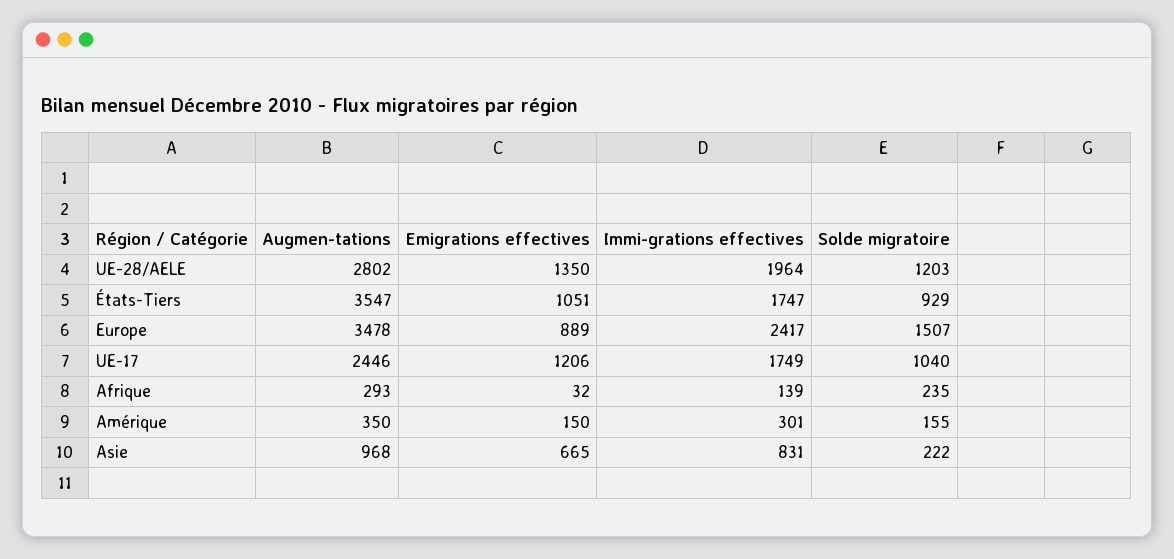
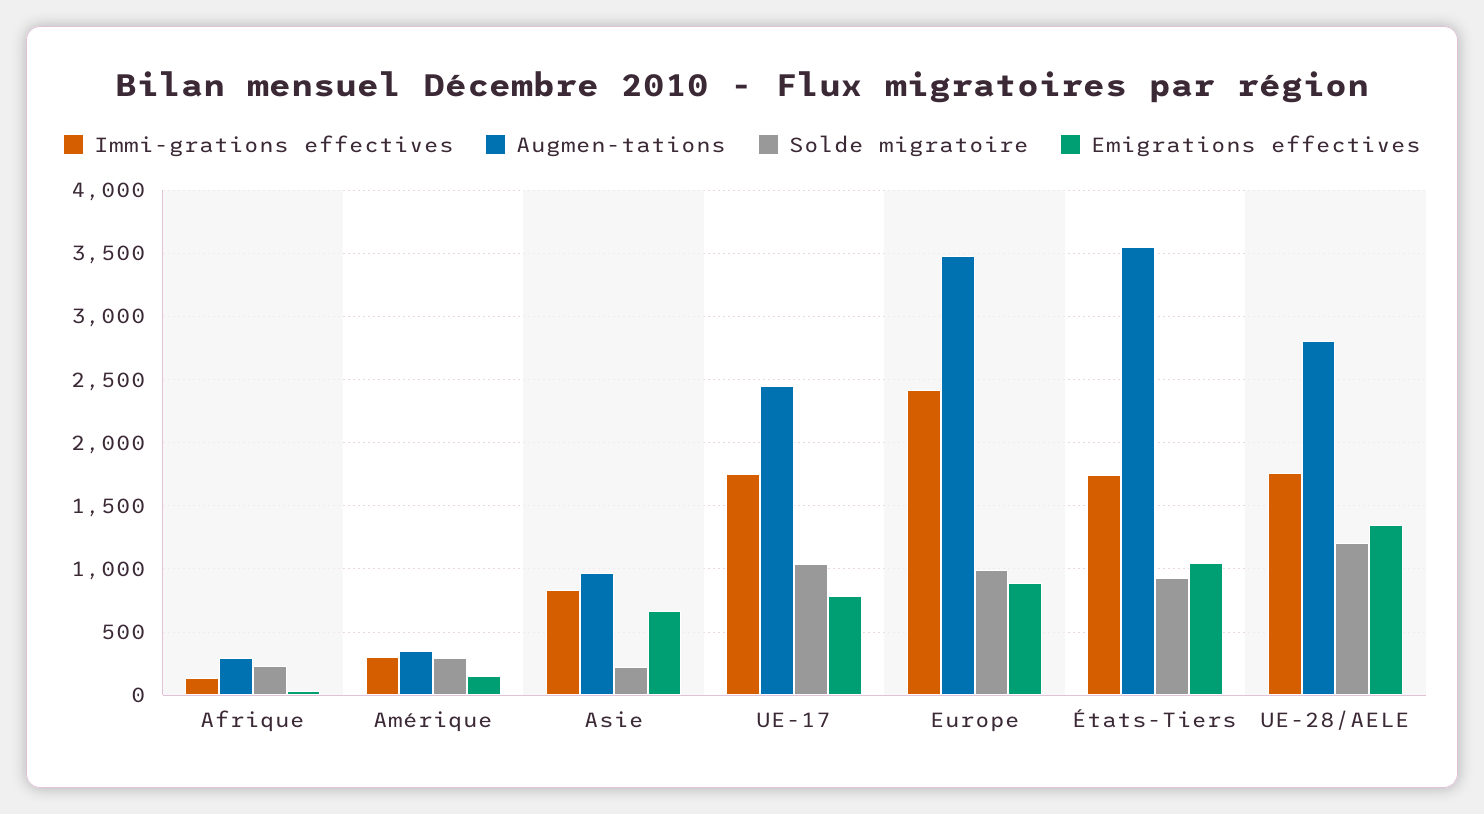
Immi-grations effectives, UE-28/AELE: 1964 -> 1750
Solde migratoire, Europe: 1507 -> 1000
Emigrations effectives, UE-17: 1206 -> 800
Solde migratoire, Amérique: 155 -> 300

